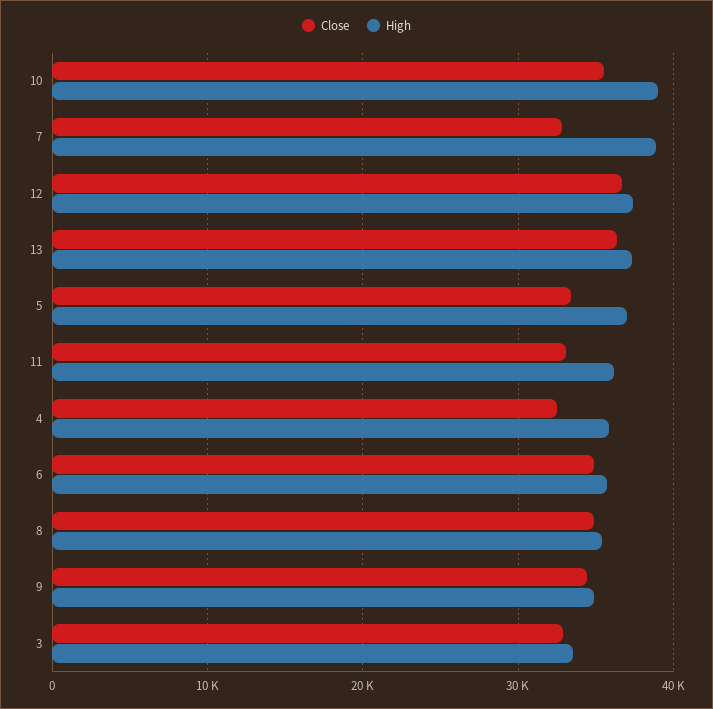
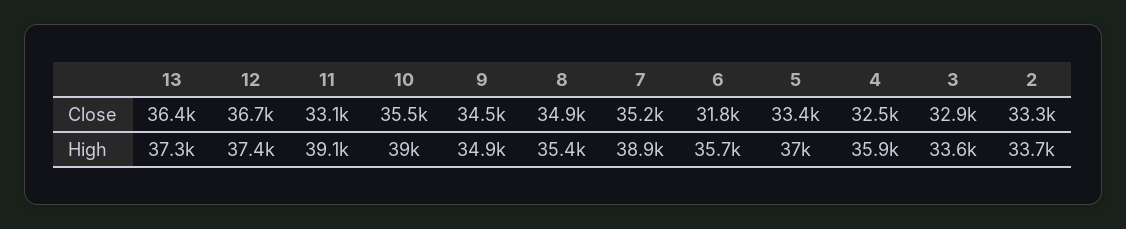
Close, 7: 33000 -> 35200
High, 11: 36000 -> 39100
Close, 6: 35000 -> 31800
Close, 2: none -> 33300
High, 2: none -> 33700

